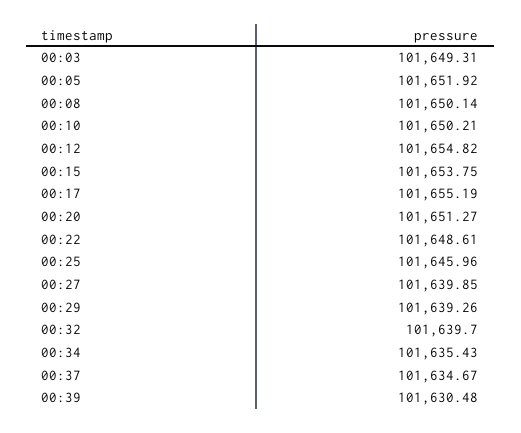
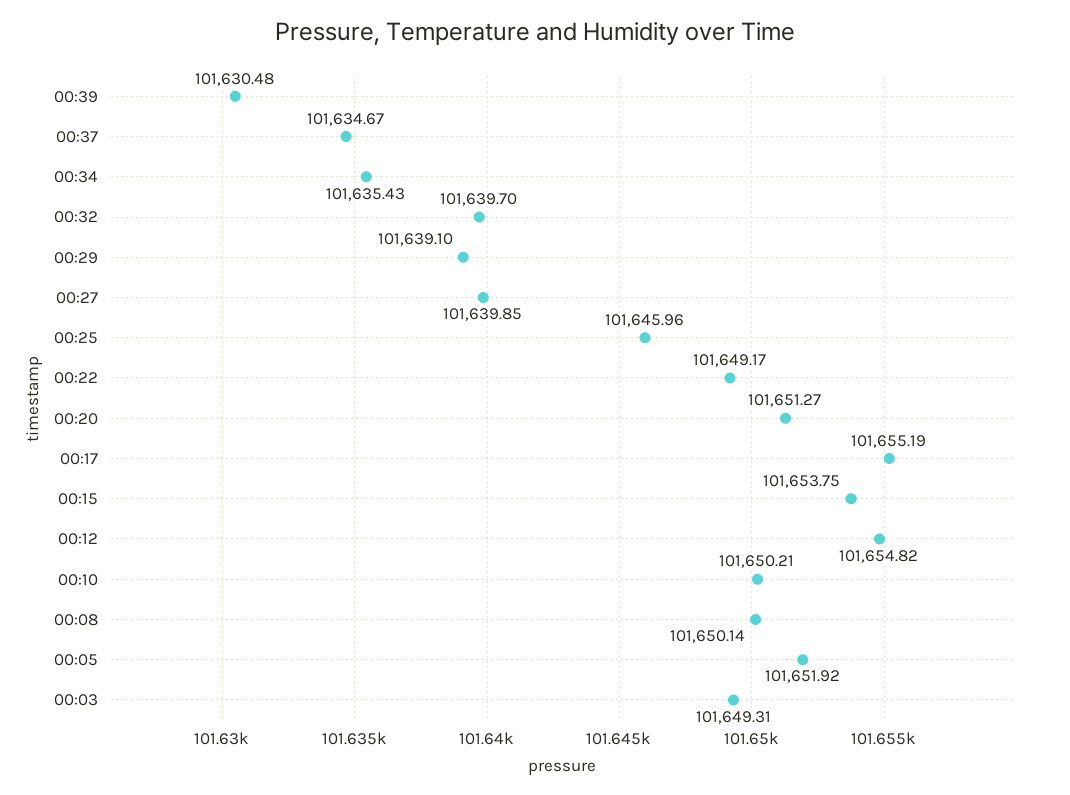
00:22: 101648.61 -> 101649.17
00:29: 101639.26 -> 101639.1

